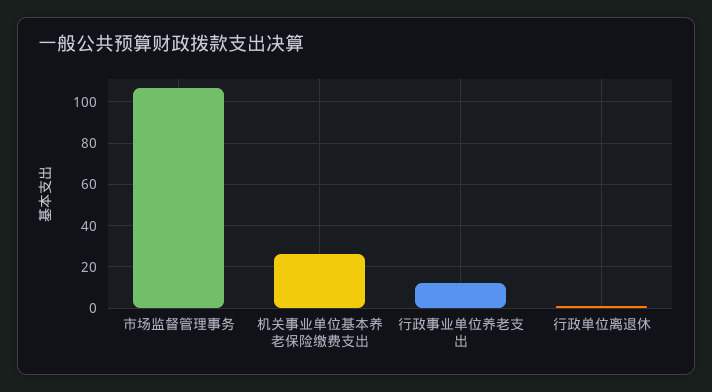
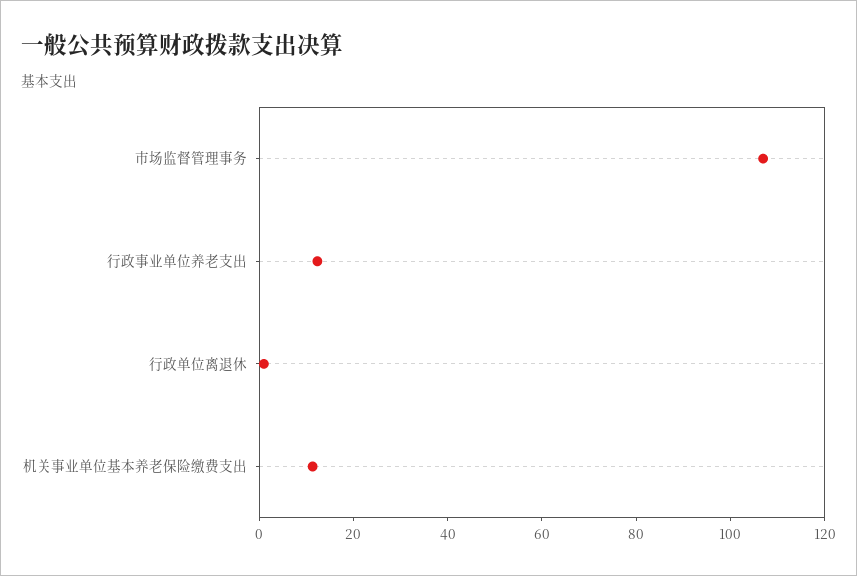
机关事业单位基本养老保险缴费支出: 25 -> 10

